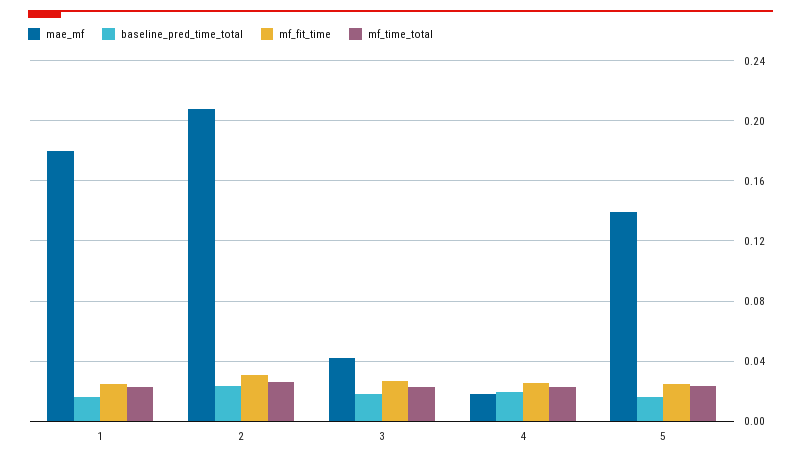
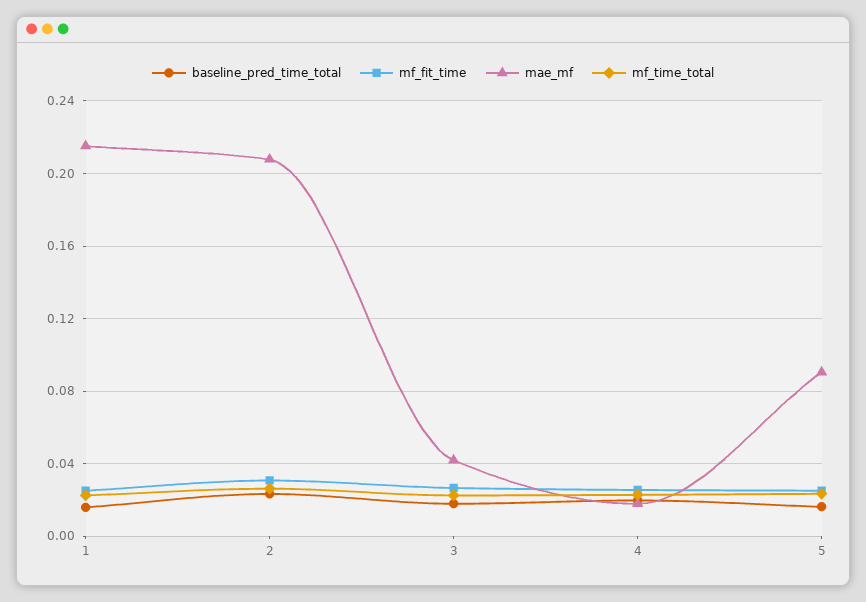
mae_mf, 1: 0.18 -> 0.215
mae_mf, 5: 0.14 -> 0.09

